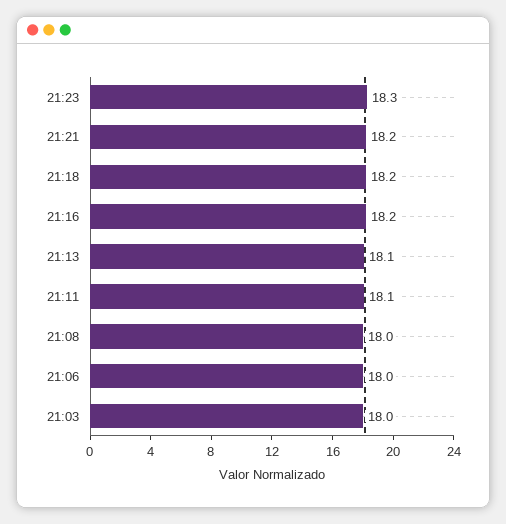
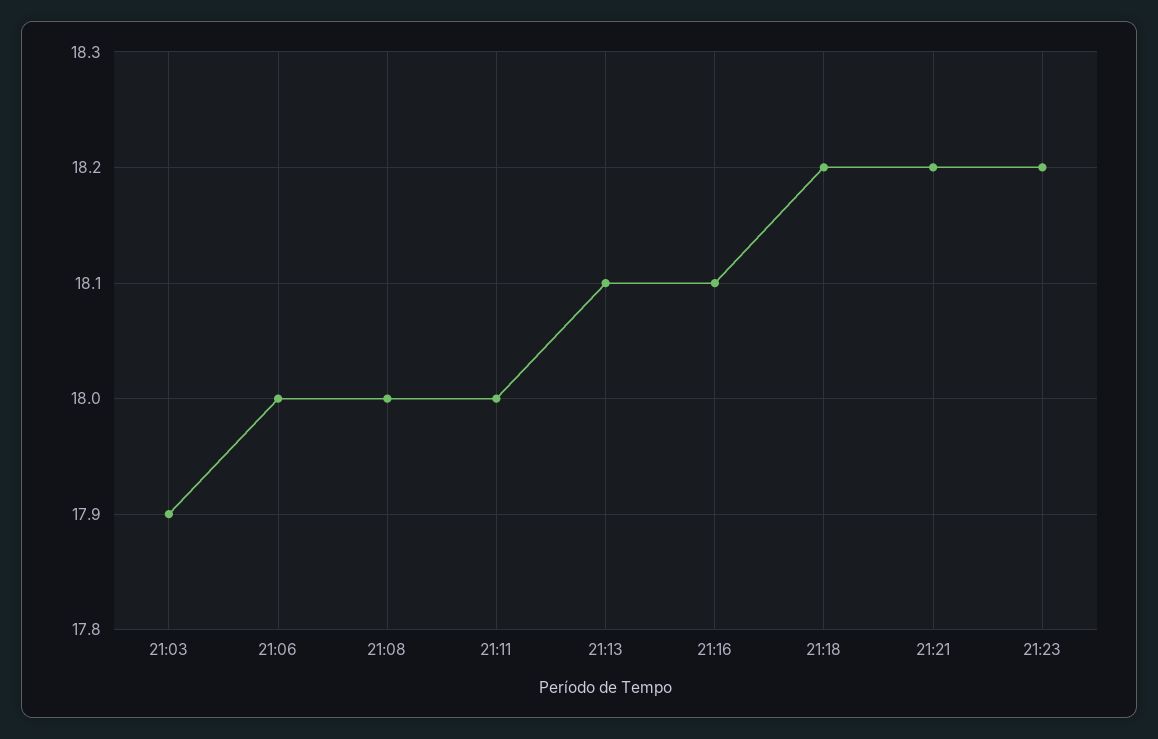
21:23: 18.3 -> 18.2
21:16: 18.2 -> 18.1
21:11: 18.1 -> 18
21:03: 18 -> 17.9

